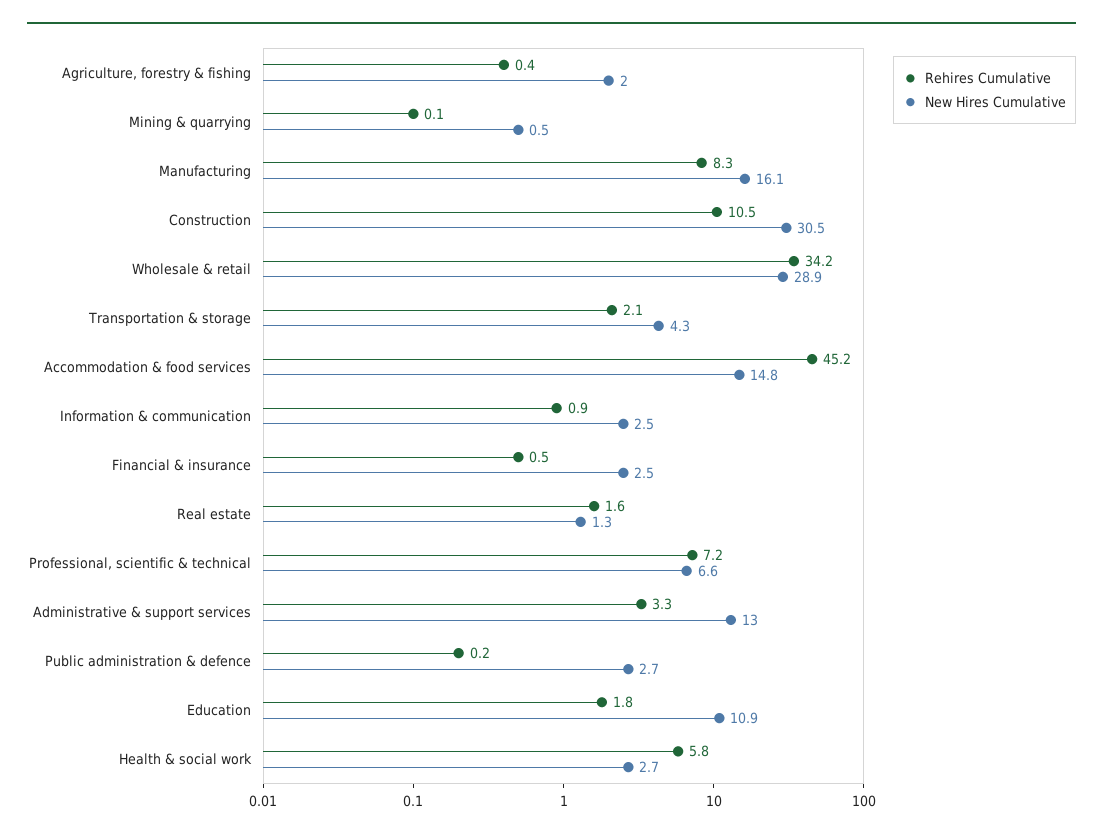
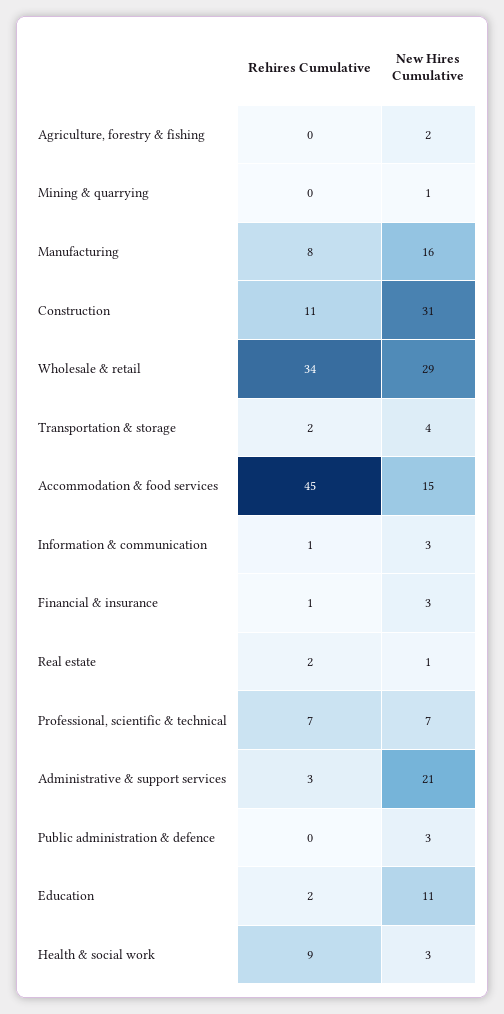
New Hires Cumulative, Administrative & support services: 13 -> 21
Rehires Cumulative, Health & social work: 5.8 -> 9

